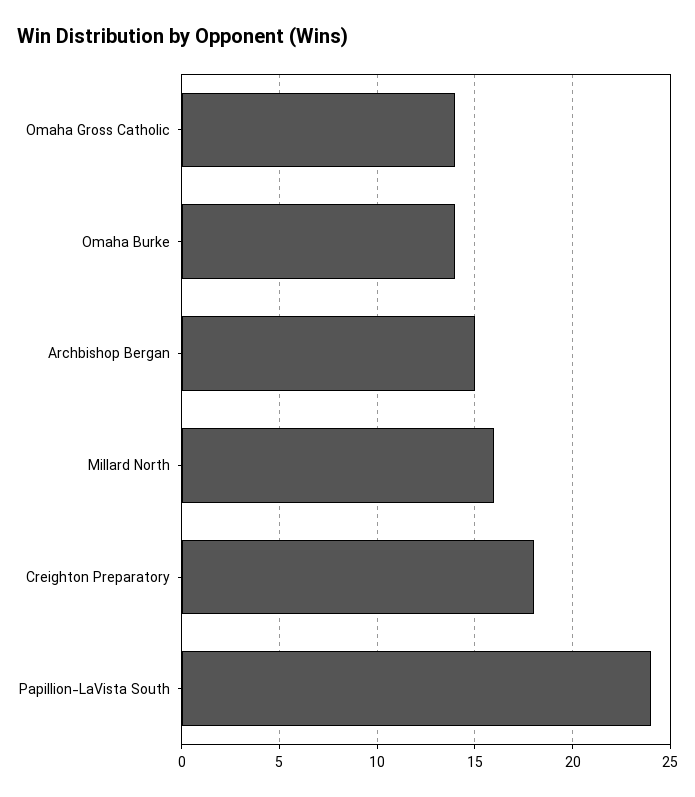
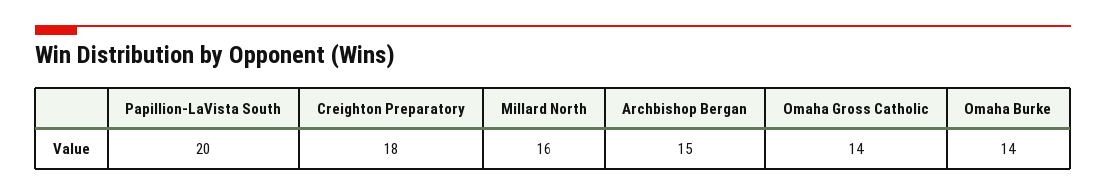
Papillion-LaVista South: 24 -> 20

